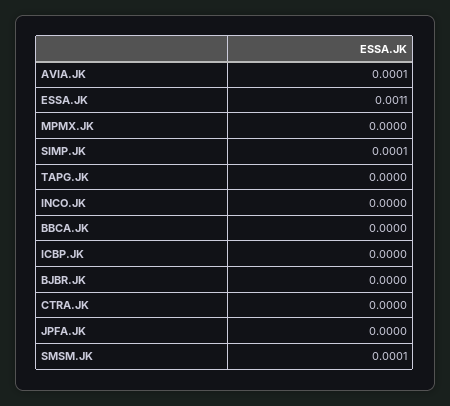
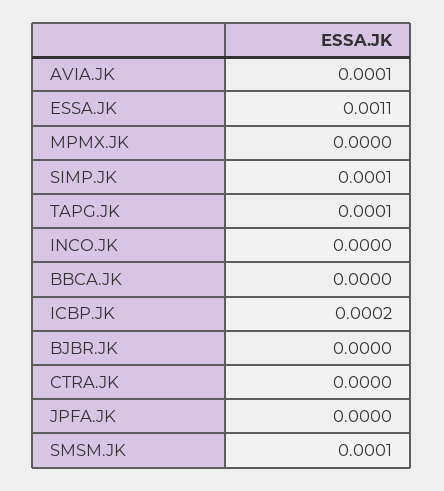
TAPG.JK: 0 -> 0.0001
ICBP.JK: 0 -> 0.0002

